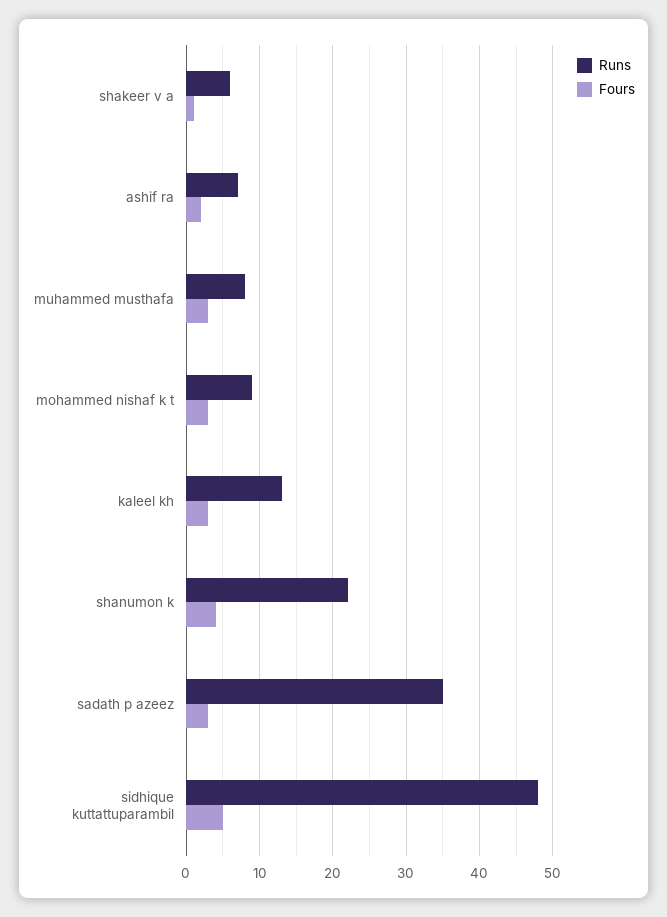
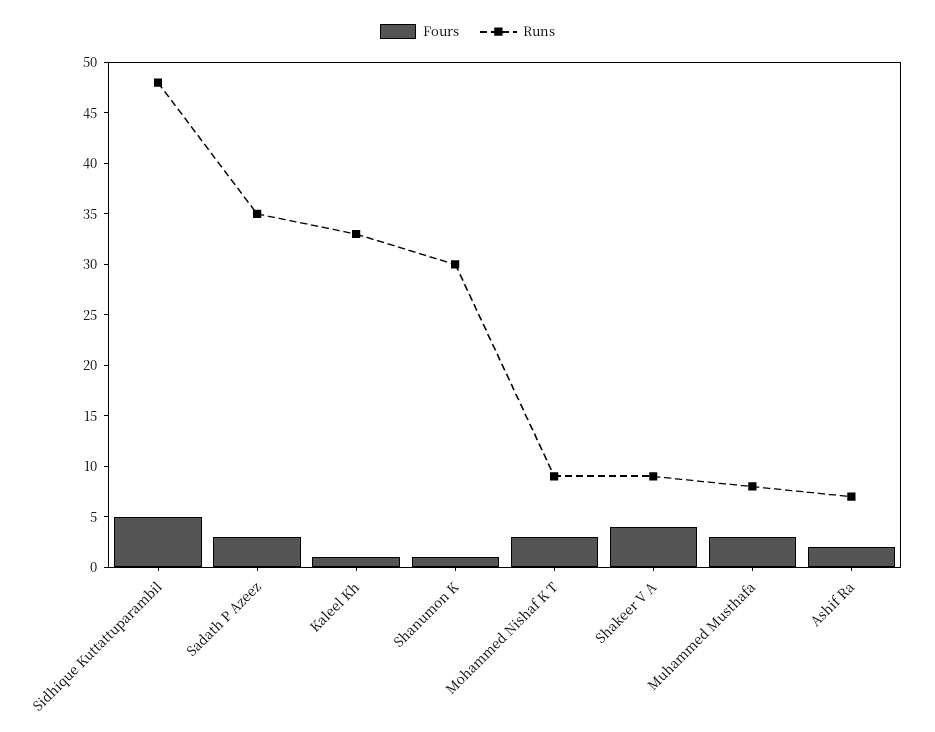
Runs, shakeer v a: 6 -> 9
Fours, shakeer v a: 1 -> 4
Runs, kaleel kh: 13 -> 33
Fours, kaleel kh: 3 -> 1
Runs, shanumon k: 22 -> 30
Fours, shanumon k: 4 -> 1

